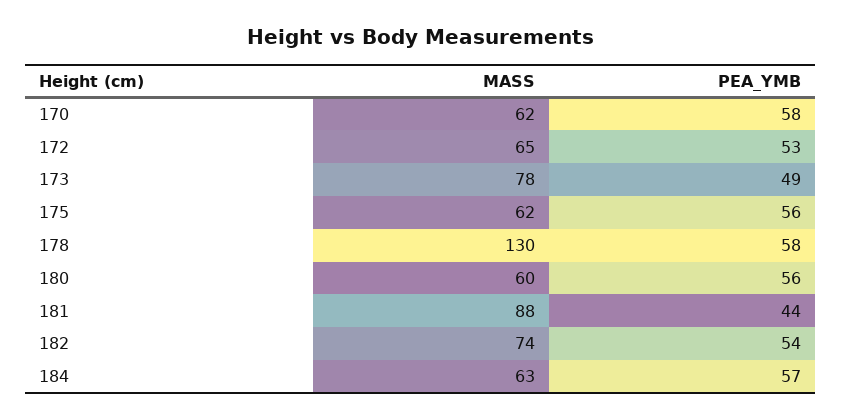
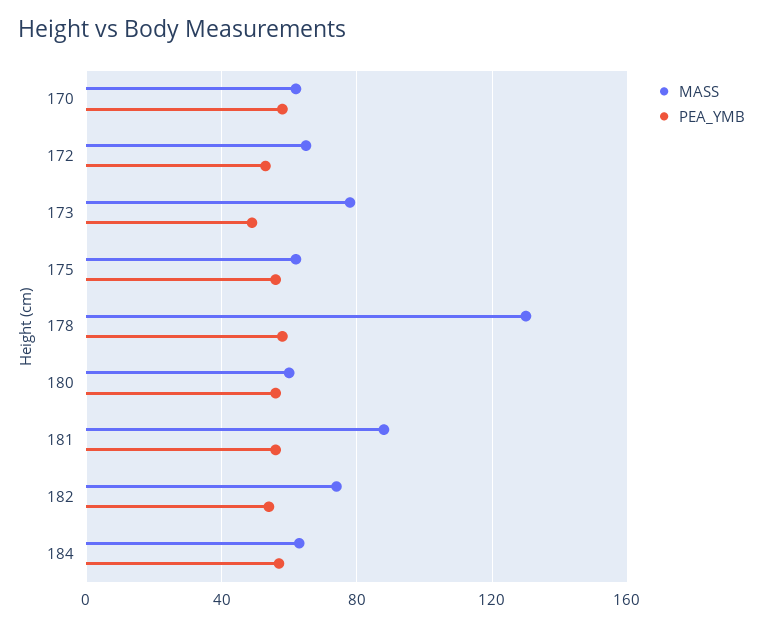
PEA_YMB, 181: 44 -> 55

